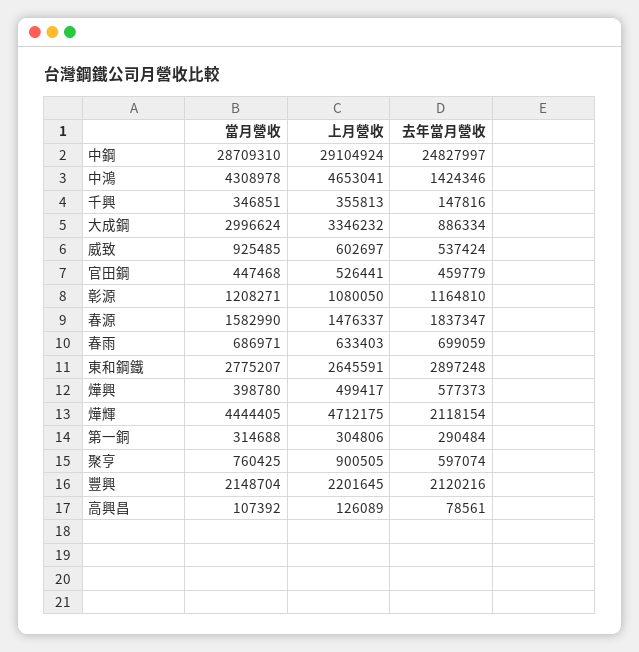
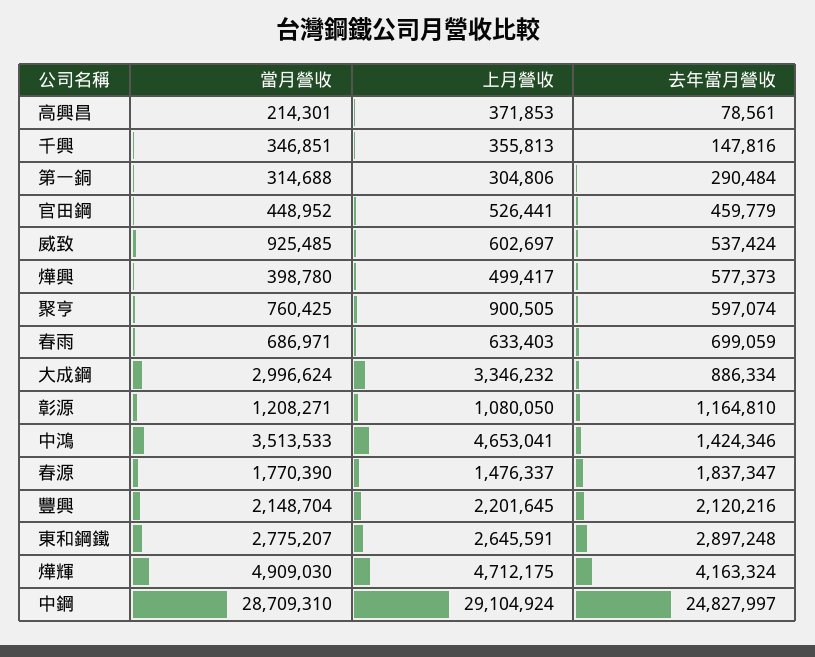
當月營收, 中鴻: 4308978 -> 3513533
當月營收, 官田鋼: 447468 -> 448952
當月營收, 春源: 1582990 -> 1770390
當月營收, 燁輝: 4444405 -> 4909030
去年當月營收, 燁輝: 2118154 -> 4163324
當月營收, 高興昌: 107392 -> 214301
上月營收, 高興昌: 126089 -> 371853

